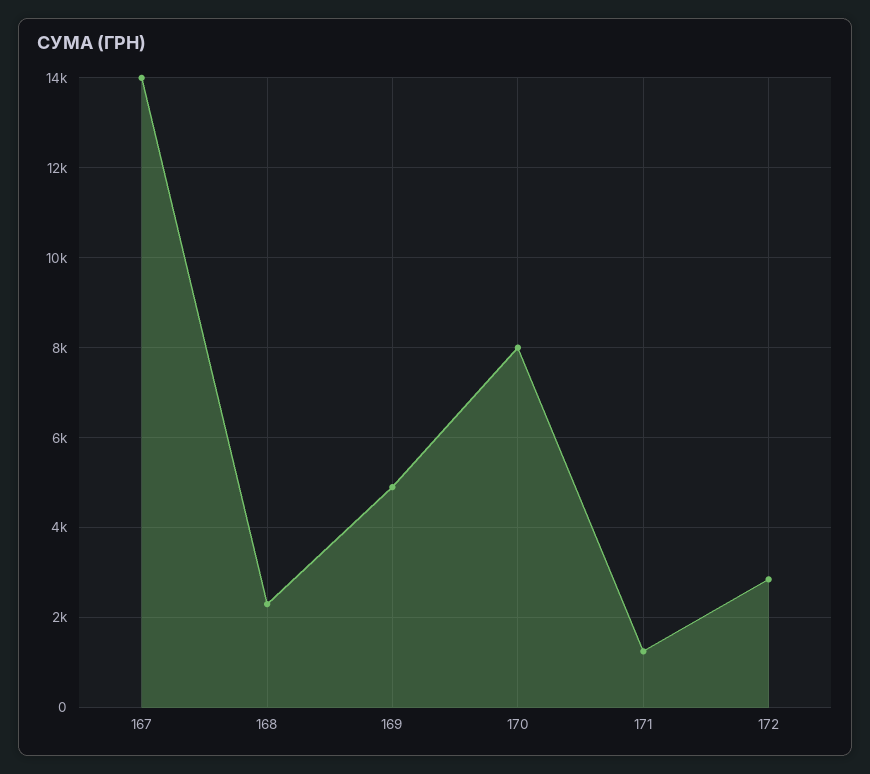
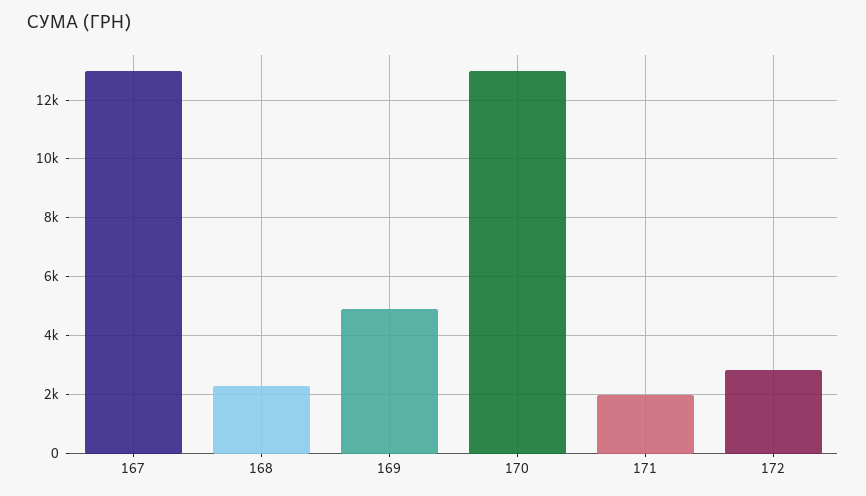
167: 14000 -> 13000
170: 8000 -> 13000
171: 1200 -> 2000

